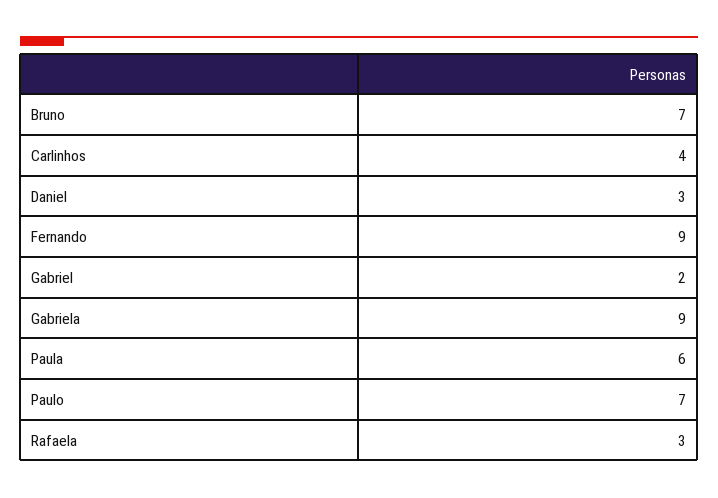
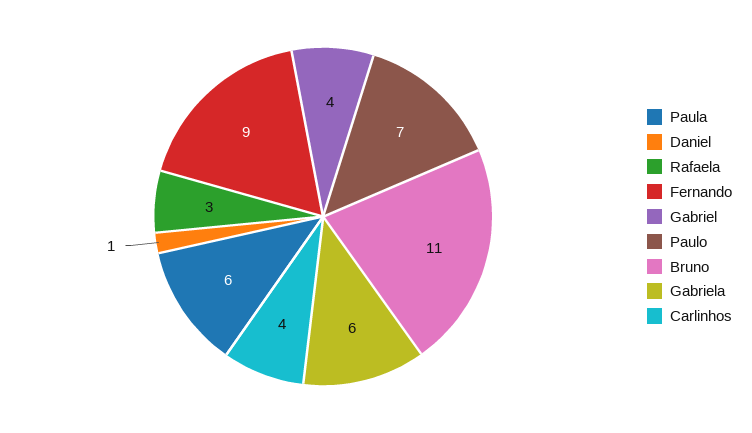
Bruno: 7 -> 11
Daniel: 3 -> 1
Gabriel: 2 -> 4
Gabriela: 9 -> 6

